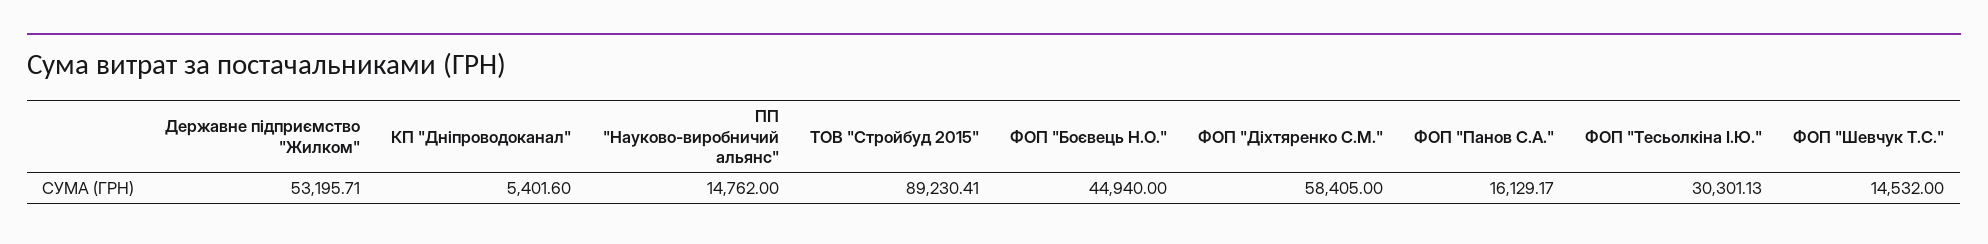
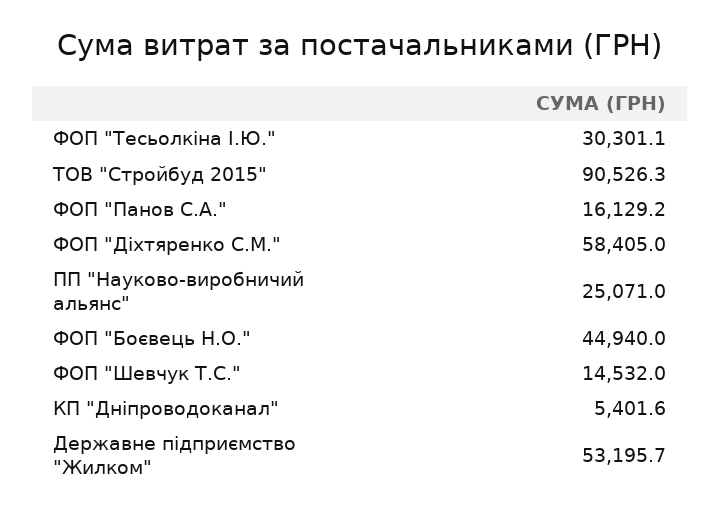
ПП "Науково-виробничий альянс": 14762 -> 25071
ТОВ "Стройбуд 2015": 89230.41 -> 90526.3

